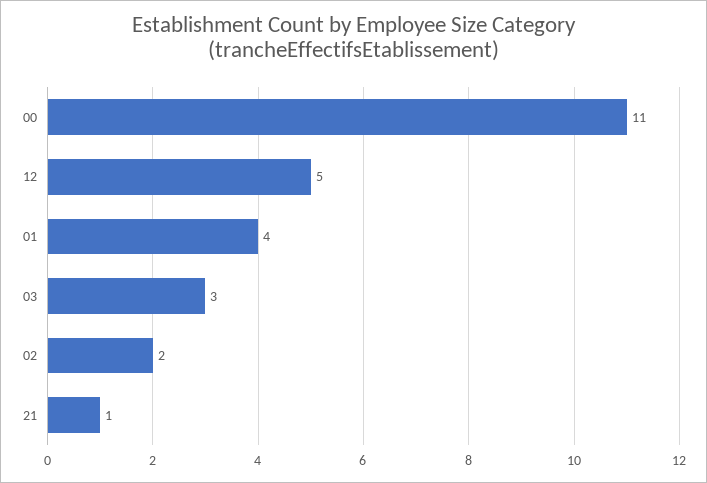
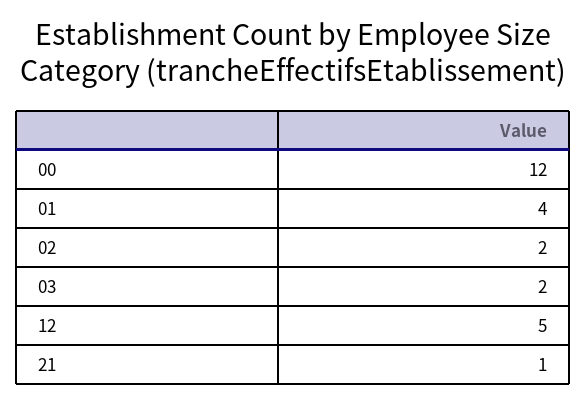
00: 11 -> 12
03: 3 -> 2

